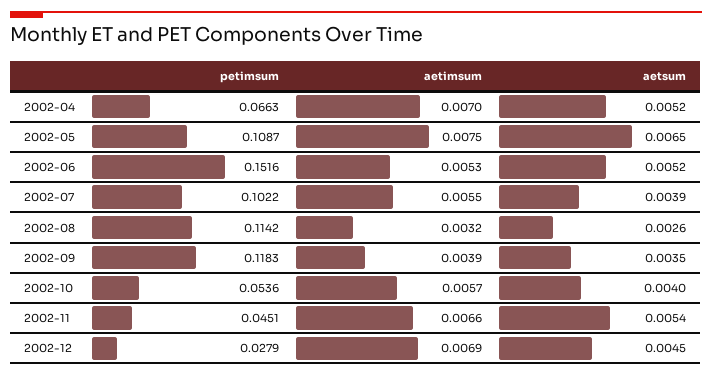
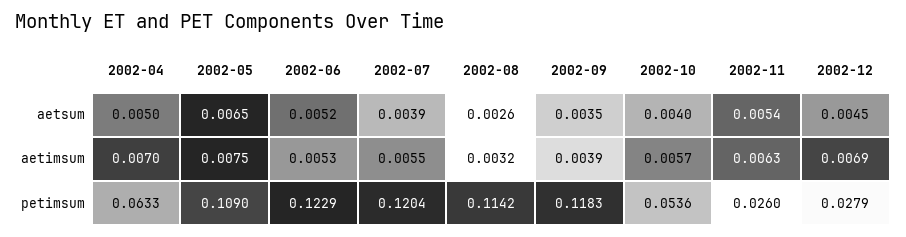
petimsum, 2002-04: 0.0663 -> 0.0633
aetsum, 2002-04: 0.0052 -> 0.005
petimsum, 2002-05: 0.1087 -> 0.109
petimsum, 2002-06: 0.1516 -> 0.1229
petimsum, 2002-07: 0.1022 -> 0.1204
petimsum, 2002-11: 0.0451 -> 0.026
aetimsum, 2002-11: 0.0066 -> 0.0063

